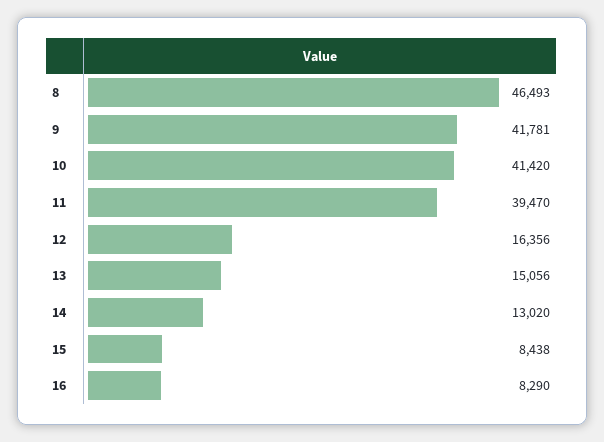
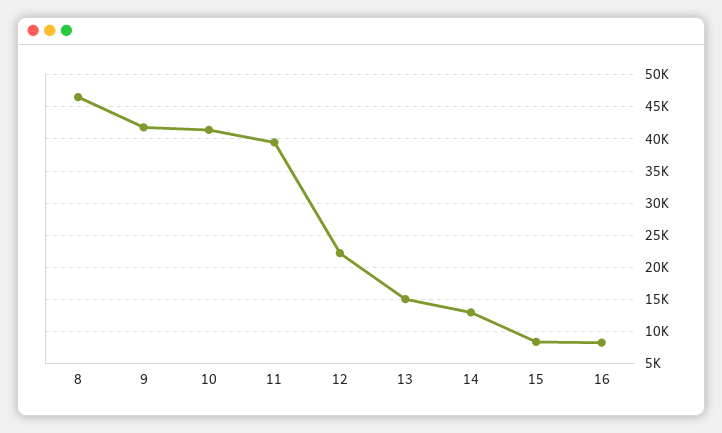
12: 16356 -> 22000

